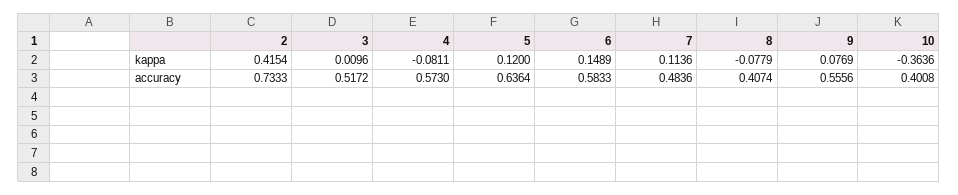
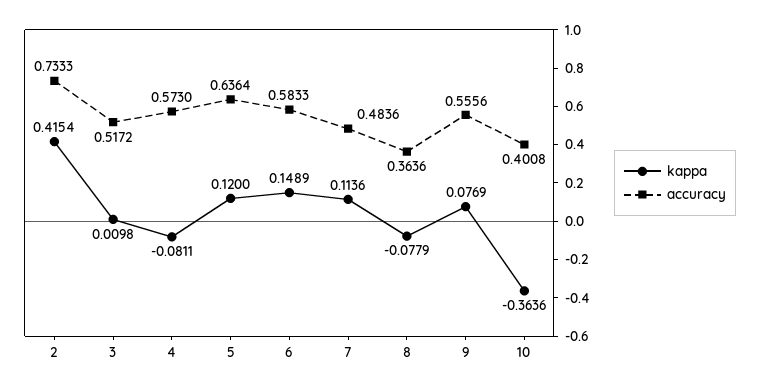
kappa, 3: 0.0096 -> 0.0098
accuracy, 8: 0.4074 -> 0.3636

